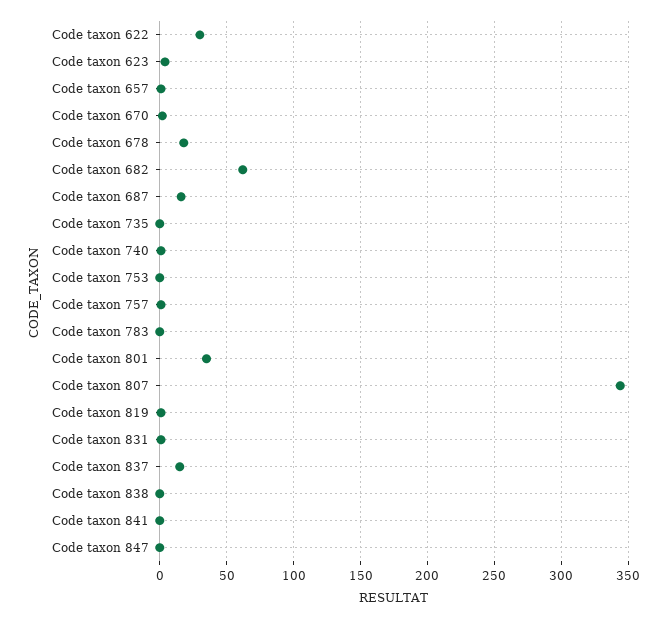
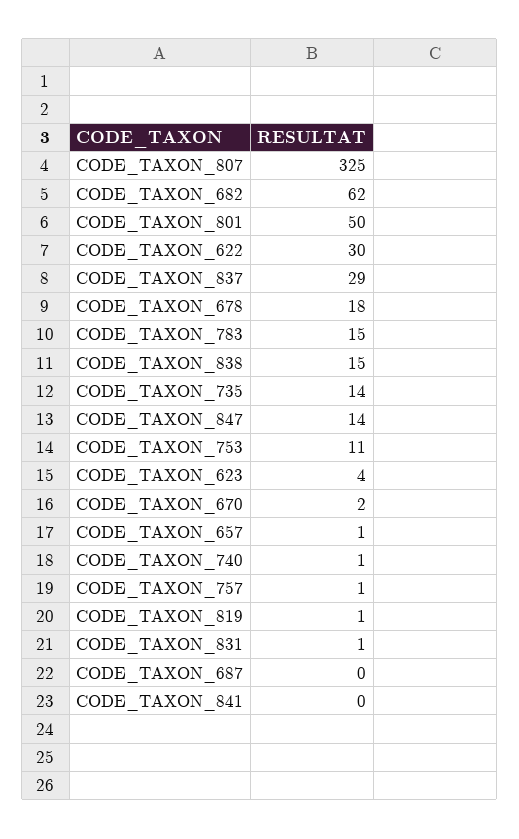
Code taxon 687: 15 -> 0
Code taxon 735: 0 -> 14
Code taxon 753: 0 -> 11
Code taxon 783: 0 -> 15
Code taxon 801: 35 -> 50
Code taxon 807: 345 -> 325
Code taxon 837: 15 -> 29
Code taxon 838: 0 -> 15
Code taxon 847: 0 -> 14

